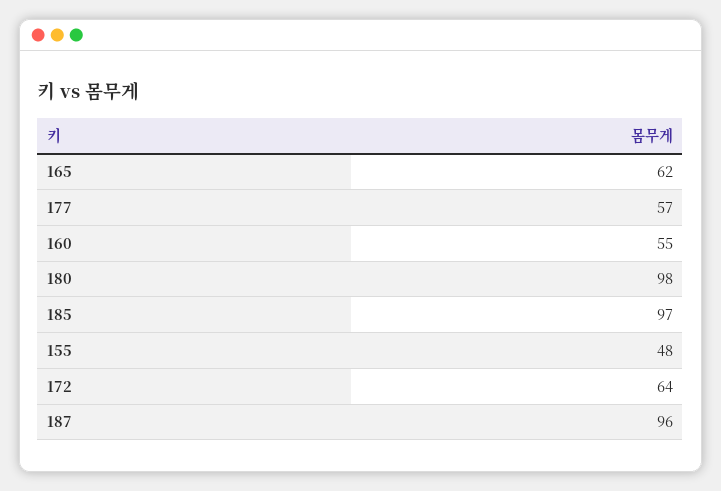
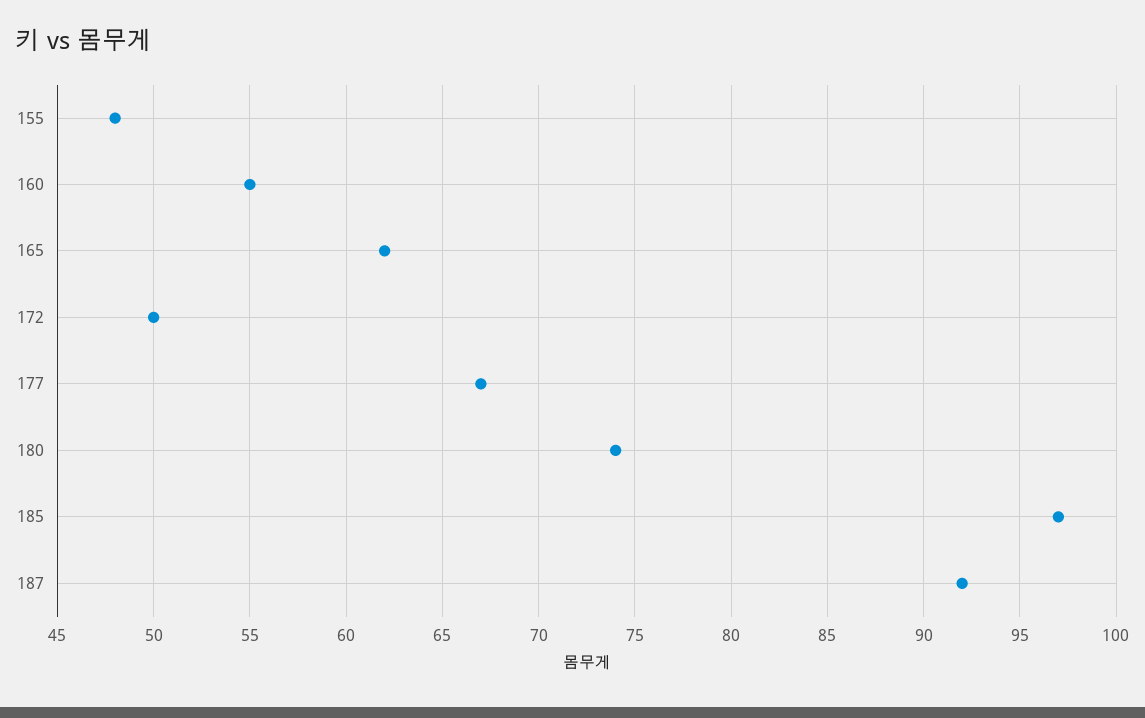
177: 57 -> 67
180: 98 -> 74
172: 64 -> 50
187: 96 -> 92

